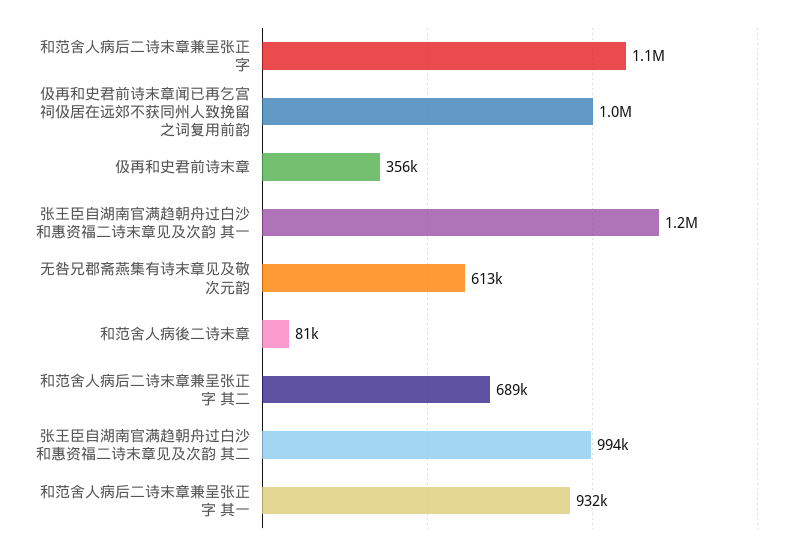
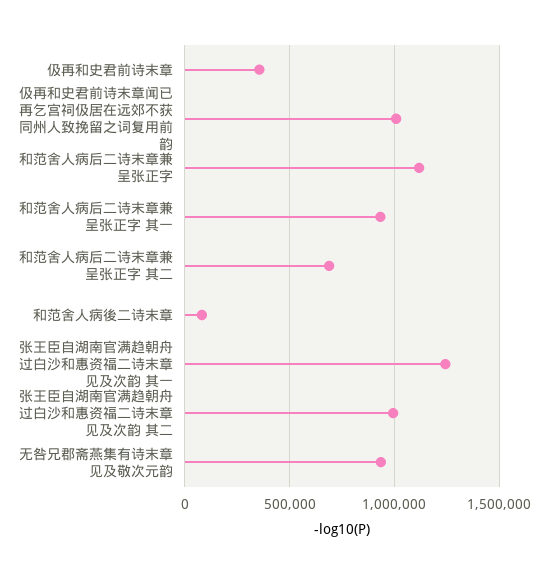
无咎兄郡斋燕集有诗末章见及敬次元韵: 613000 -> 950000

